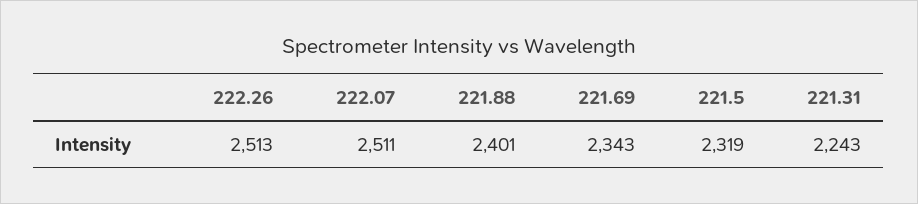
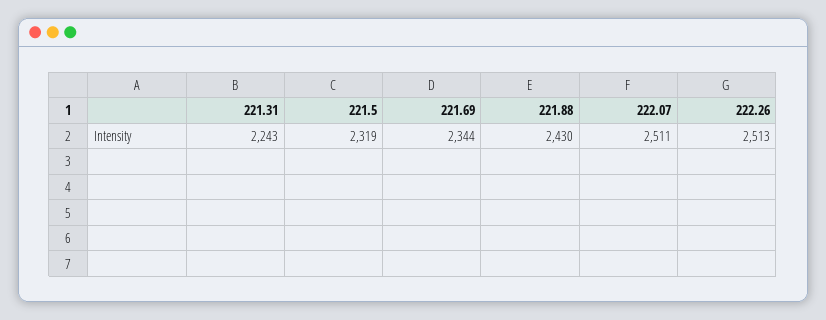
221.88: 2401 -> 2430
221.69: 2343 -> 2344

